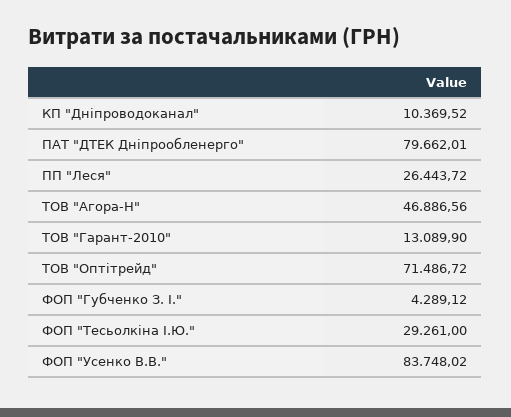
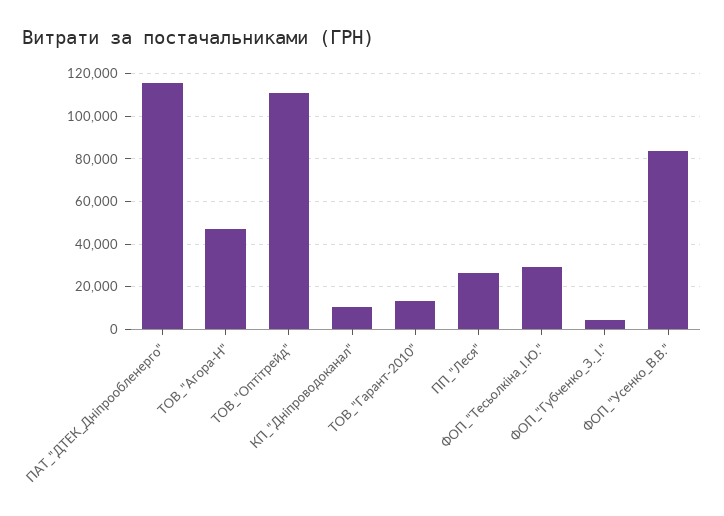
ПАТ "ДТЕК Дніпрообленерго": 79662.01 -> 115000
ТОВ "Оптітрейд": 71486.72 -> 110000

